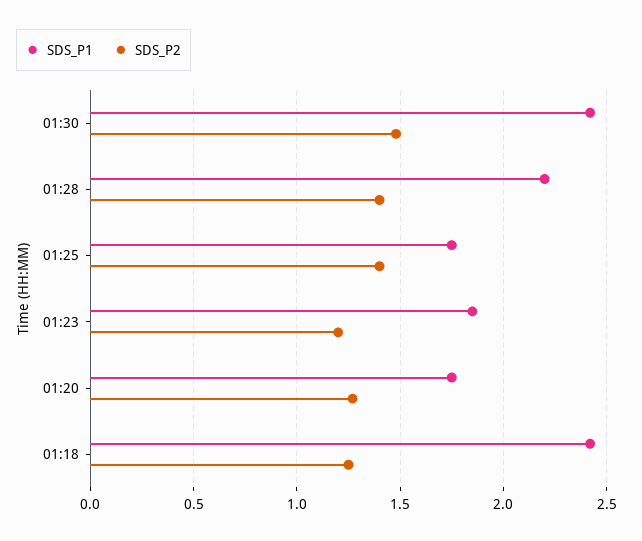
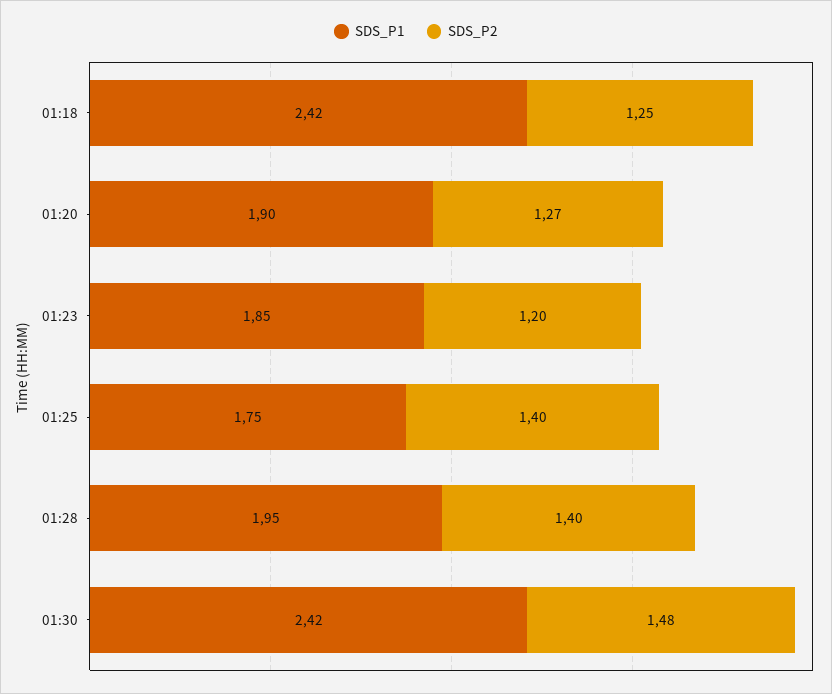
SDS_P1, 01:28: 2.2 -> 1.95
SDS_P1, 01:20: 1.75 -> 1.9

